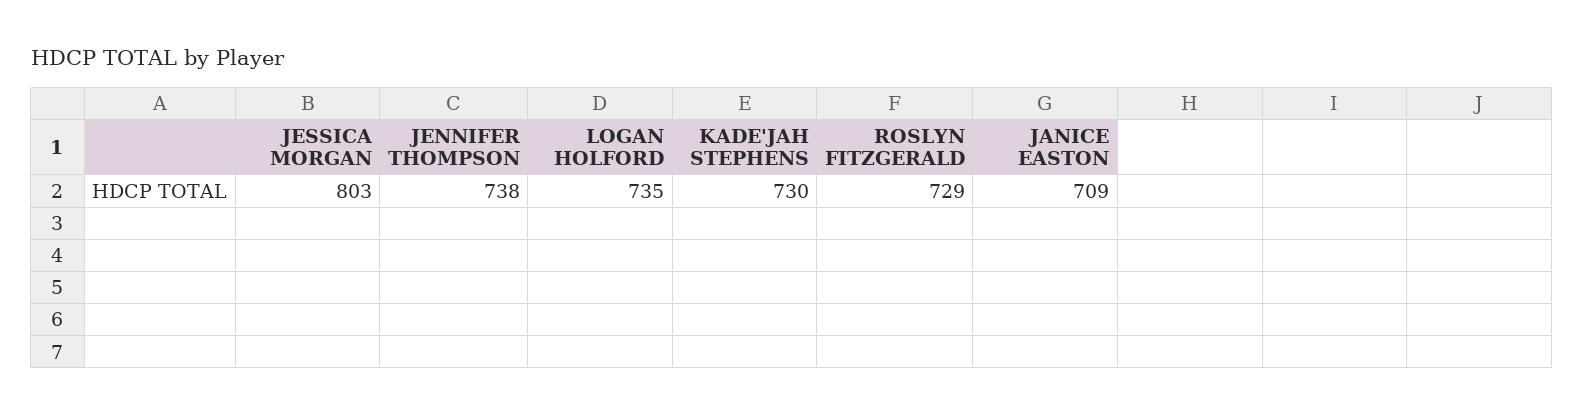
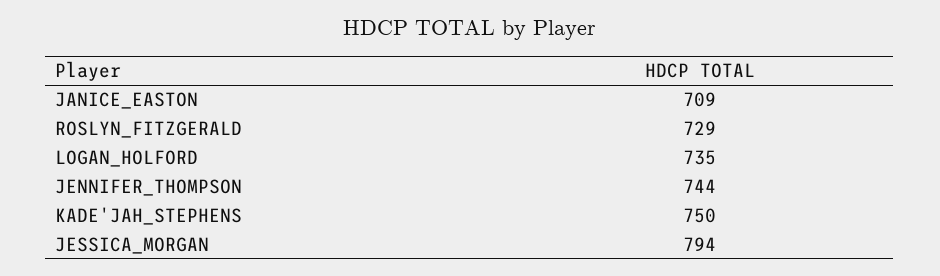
JESSICA MORGAN: 803 -> 794
JENNIFER THOMPSON: 738 -> 744
KADE'JAH STEPHENS: 730 -> 750

